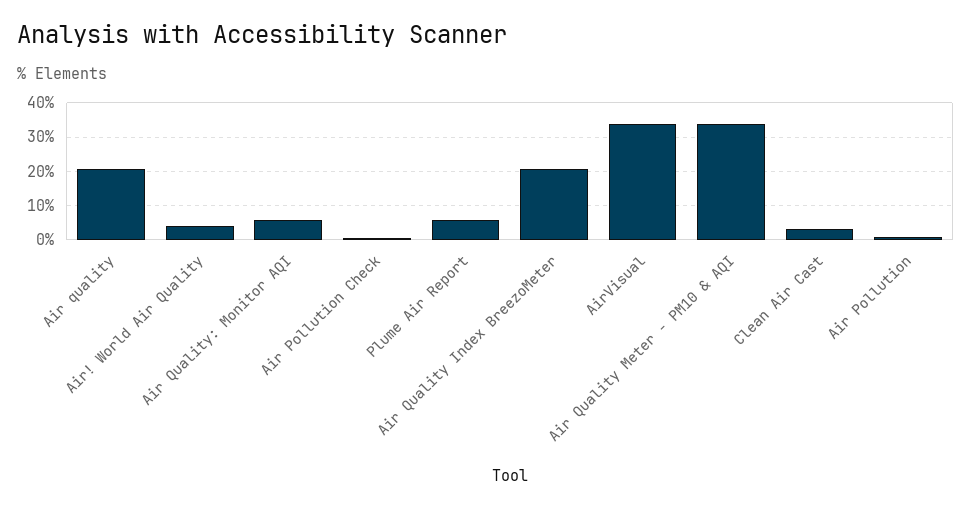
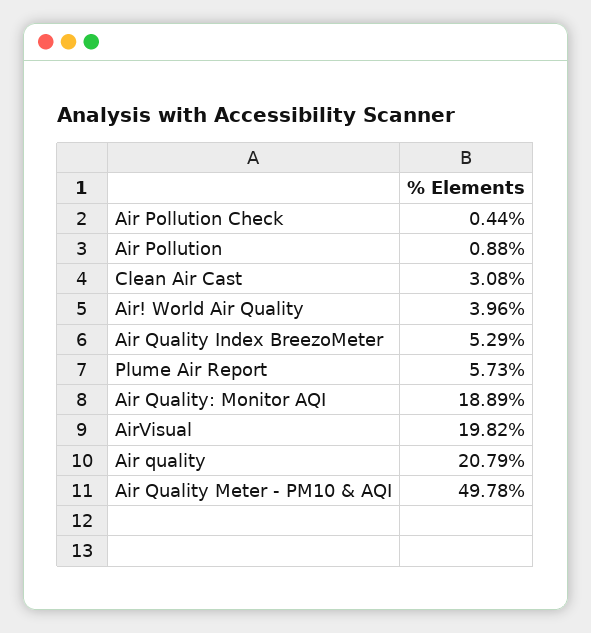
Air Quality: Monitor AQI: 6 -> 18.89
Air Quality Index BreezoMeter: 20 -> 5.29
AirVisual: 34 -> 19.82
Air Quality Meter - PM10 & AQI: 34 -> 49.78

